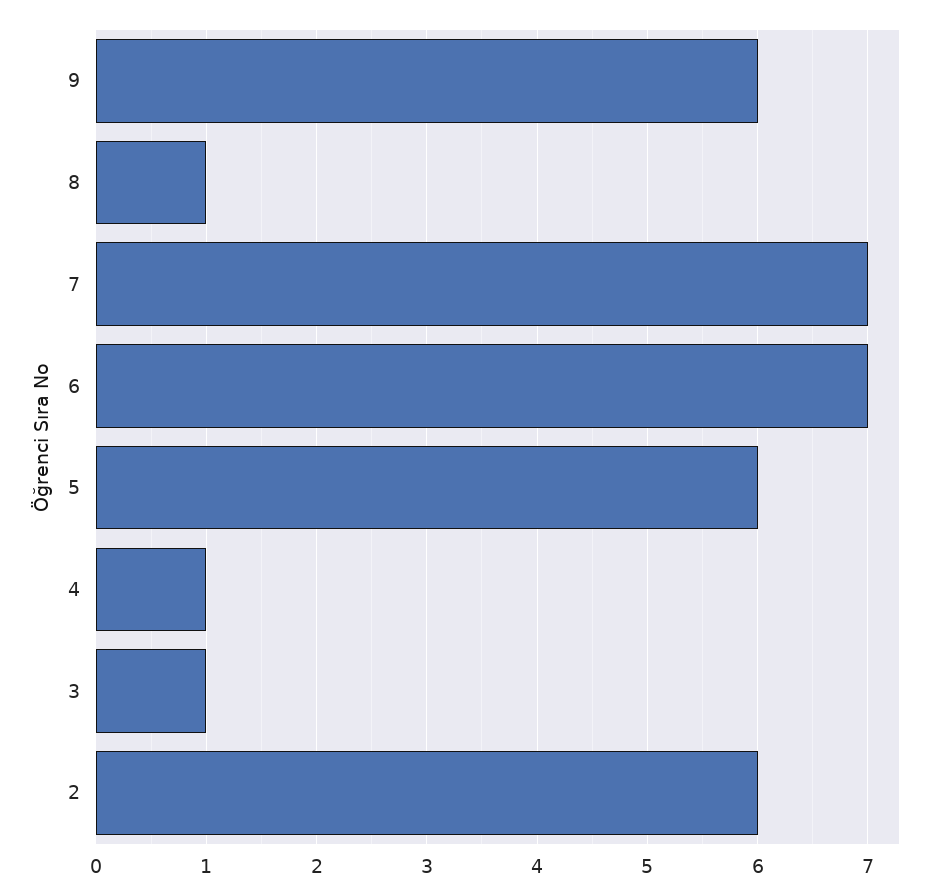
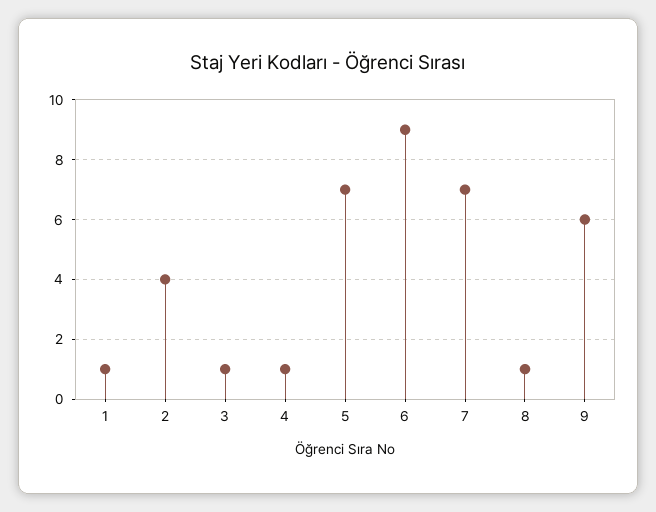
6: 7 -> 9
5: 6 -> 7
2: 6 -> 4
1: none -> 1

